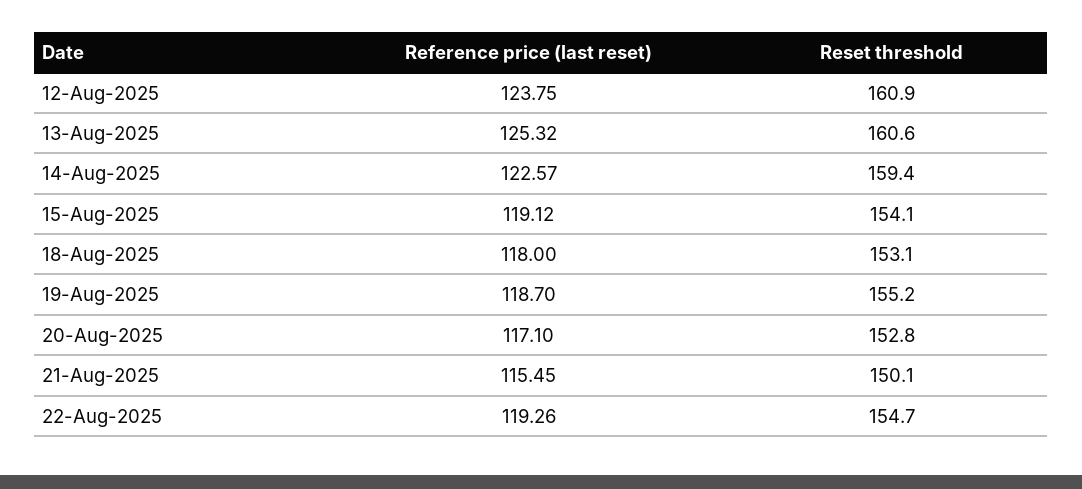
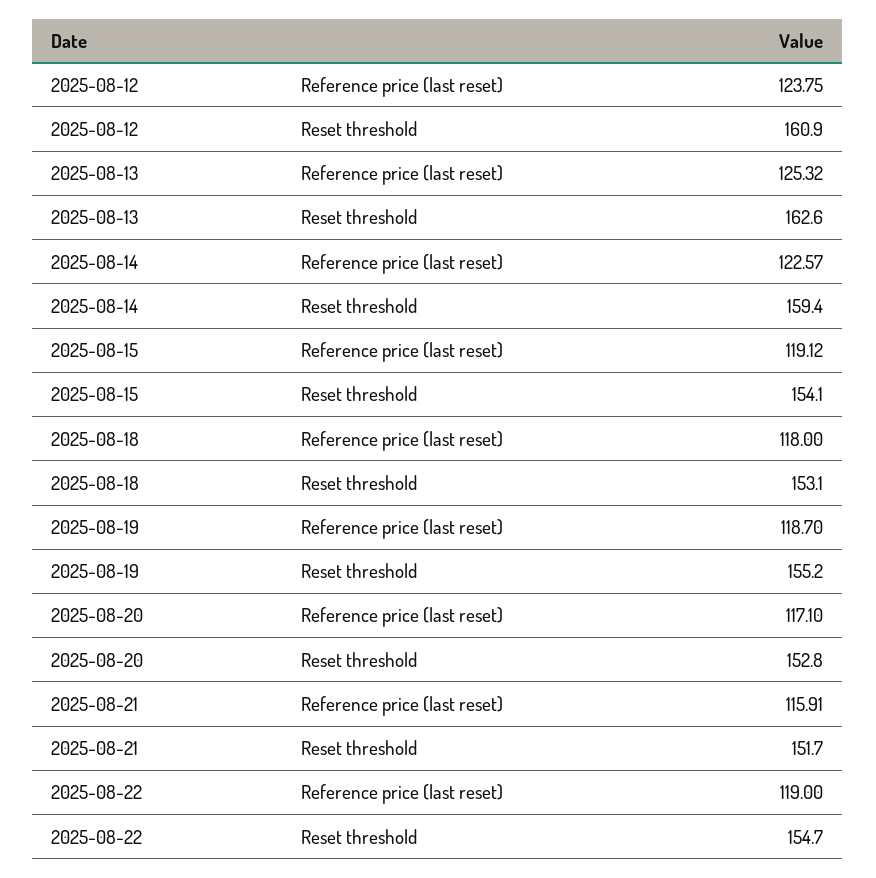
Reset threshold, 13-Aug-2025: 160.6 -> 162.6
Reference price (last reset), 21-Aug-2025: 115.45 -> 115.91
Reset threshold, 21-Aug-2025: 150.1 -> 151.7
Reference price (last reset), 22-Aug-2025: 119.26 -> 119

